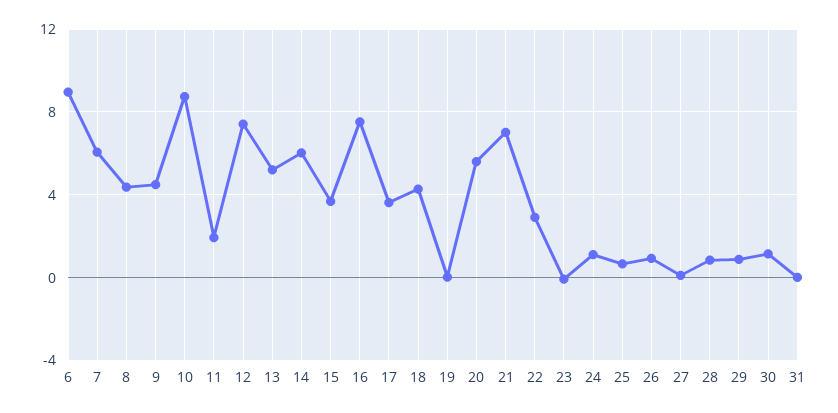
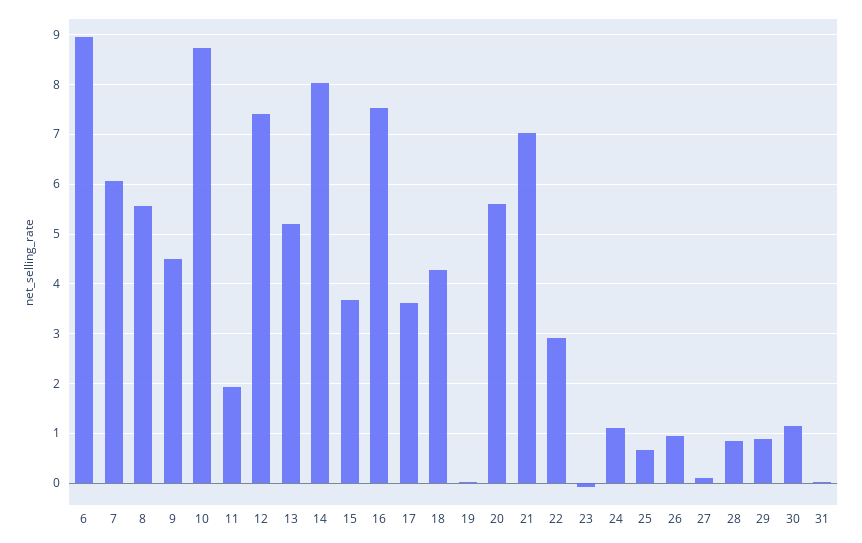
8: 4.5 -> 5.6
14: 6 -> 8

